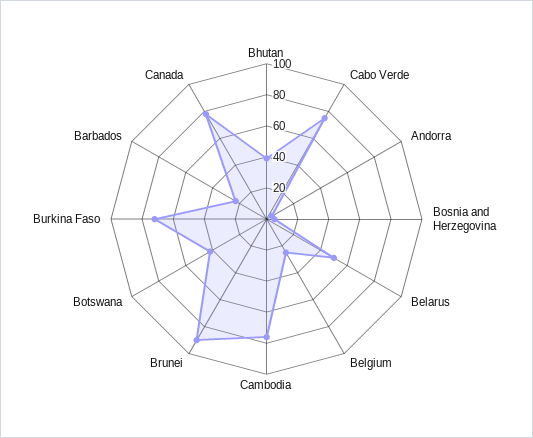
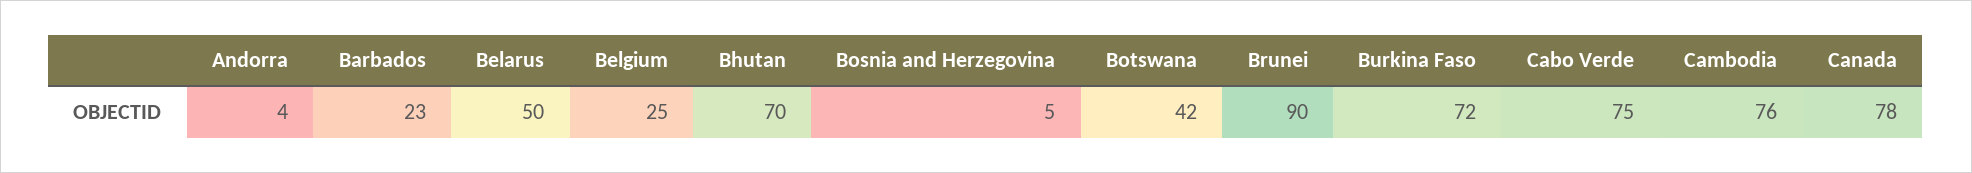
Bhutan: 40 -> 70

